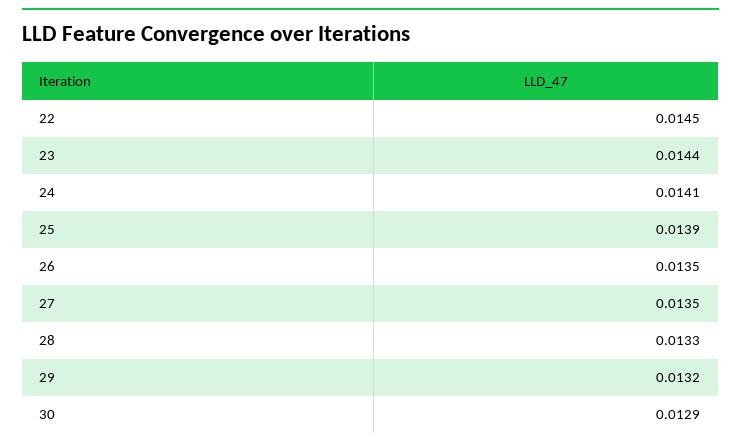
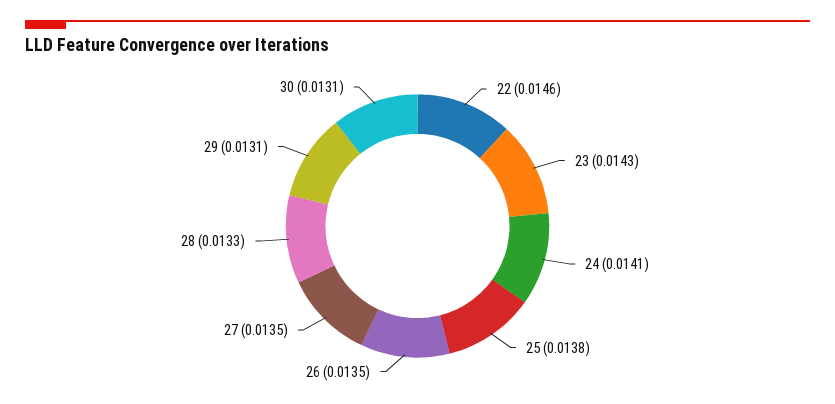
22: 0.0145 -> 0.0146
23: 0.0144 -> 0.0143
25: 0.0139 -> 0.0138
29: 0.0132 -> 0.0131
30: 0.0129 -> 0.0131

